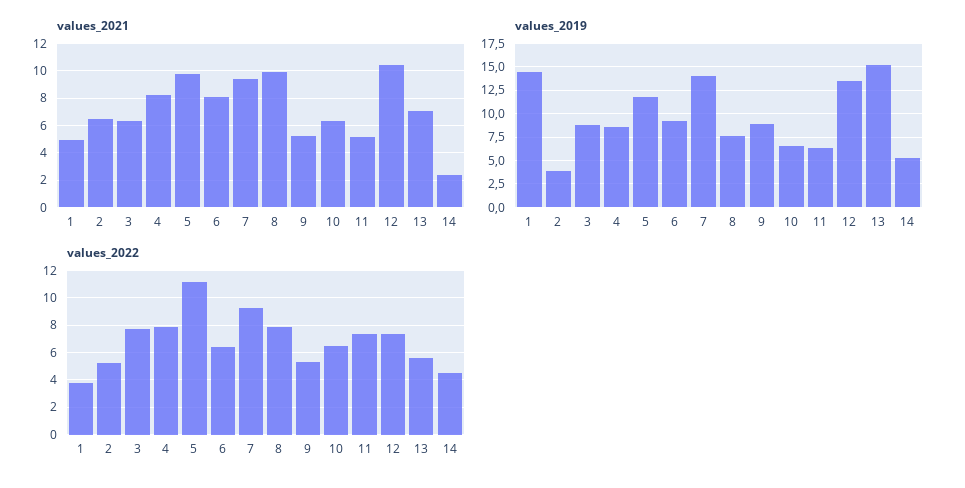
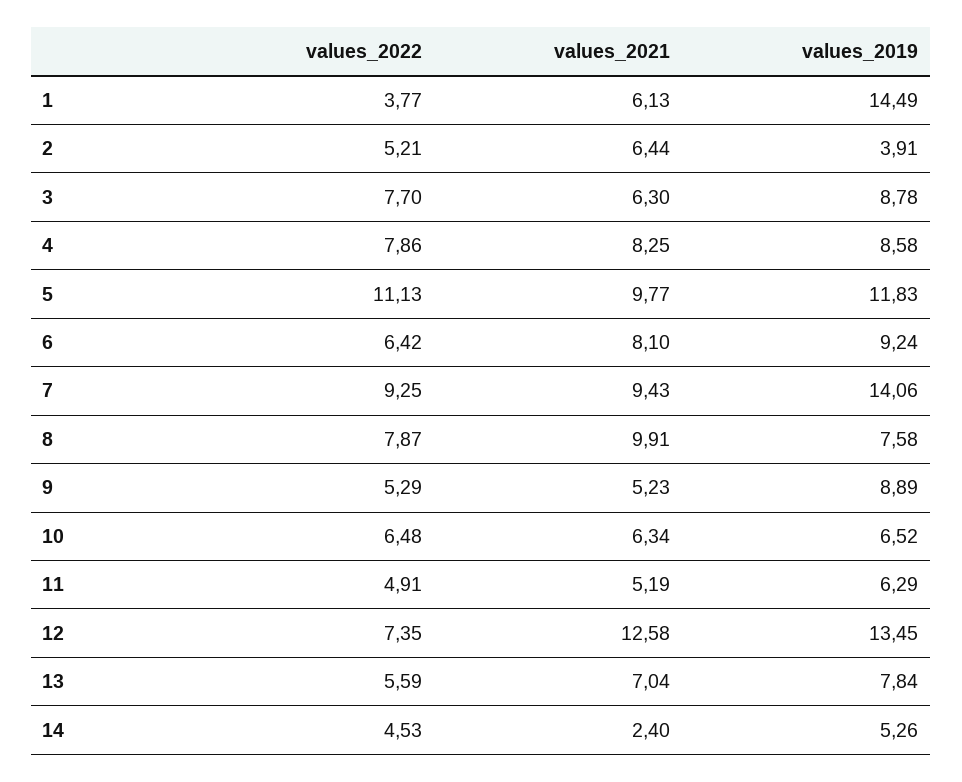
values_2021, 1: 5 -> 6.13
values_2021, 12: 10.5 -> 12.58
values_2019, 13: 15 -> 7.84
values_2022, 11: 7.5 -> 4.91

